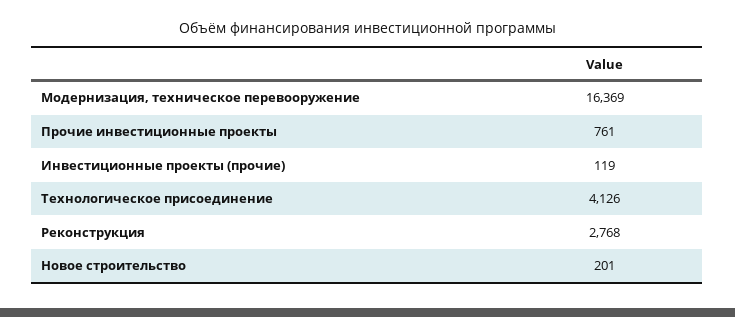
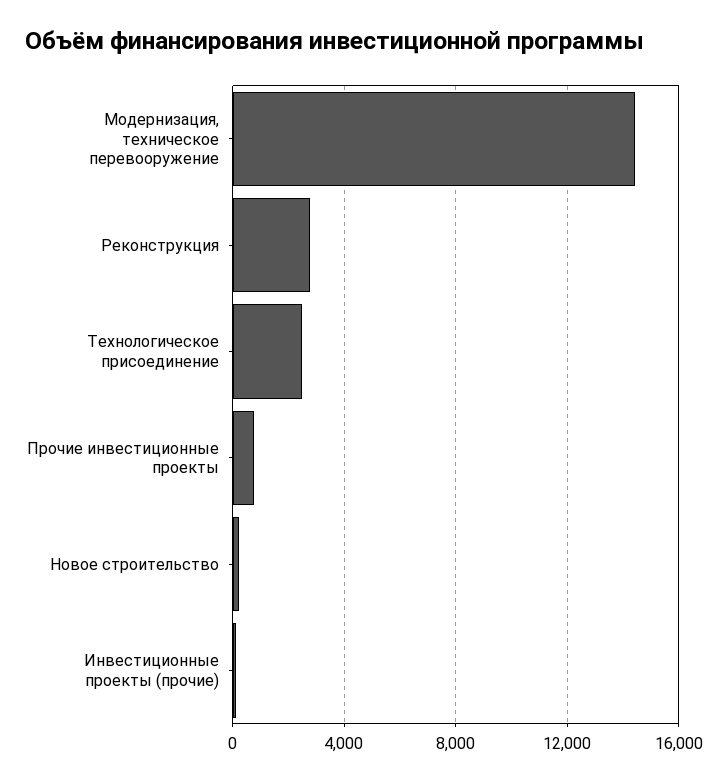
Модернизация, техническое перевооружение: 16369 -> 14500
Технологическое присоединение: 4126 -> 2500

